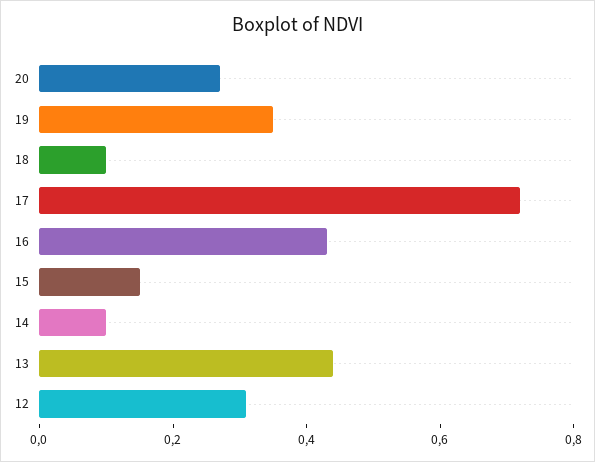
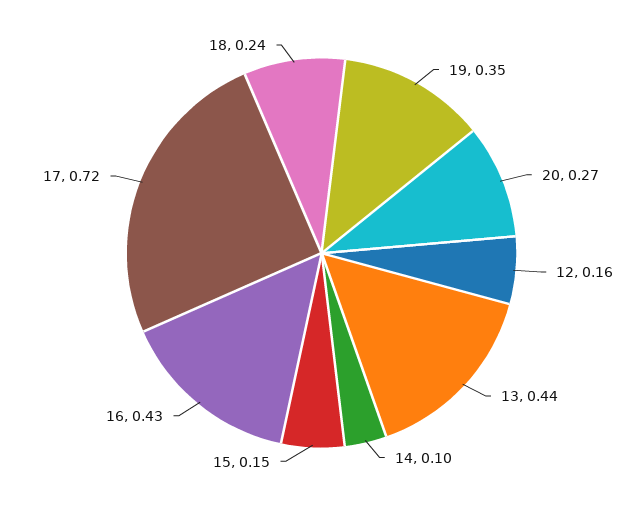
18: 0.1 -> 0.24
12: 0.3 -> 0.16

